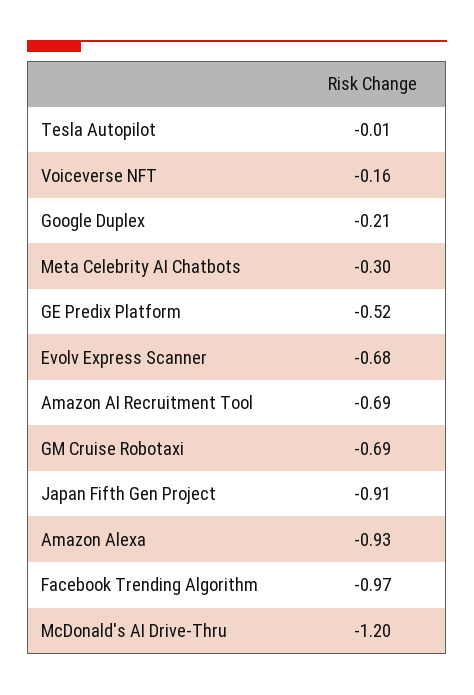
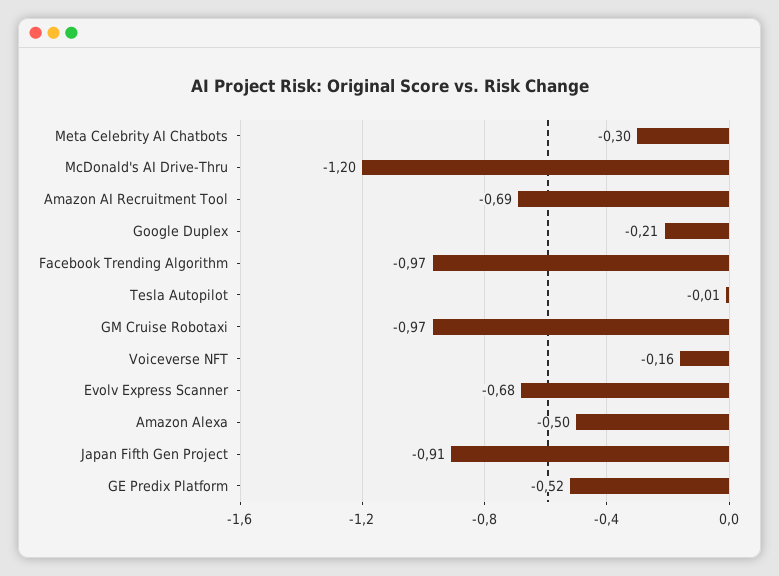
GM Cruise Robotaxi: -0.69 -> -0.97
Amazon Alexa: -0.93 -> -0.5

